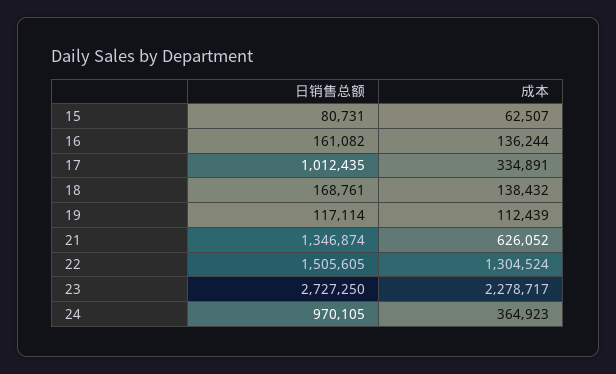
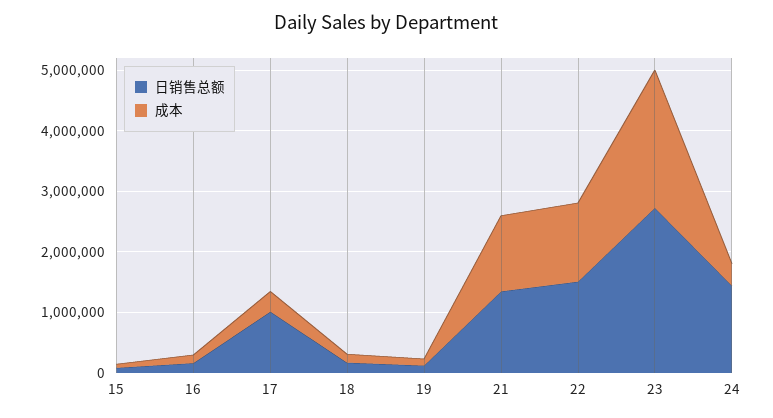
成本, 21: 626052 -> 1200000
日销售总额, 24: 970105 -> 1400000

